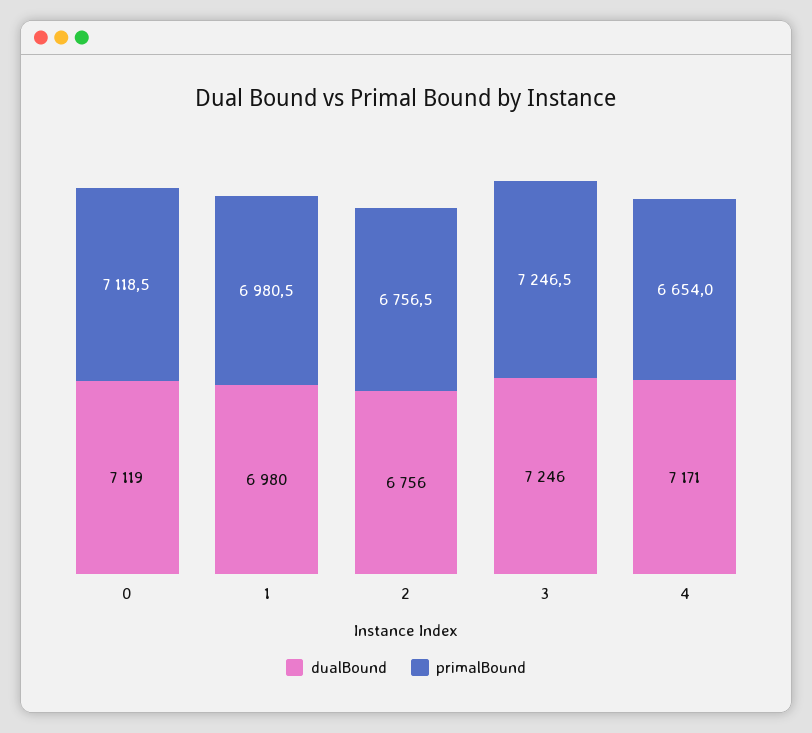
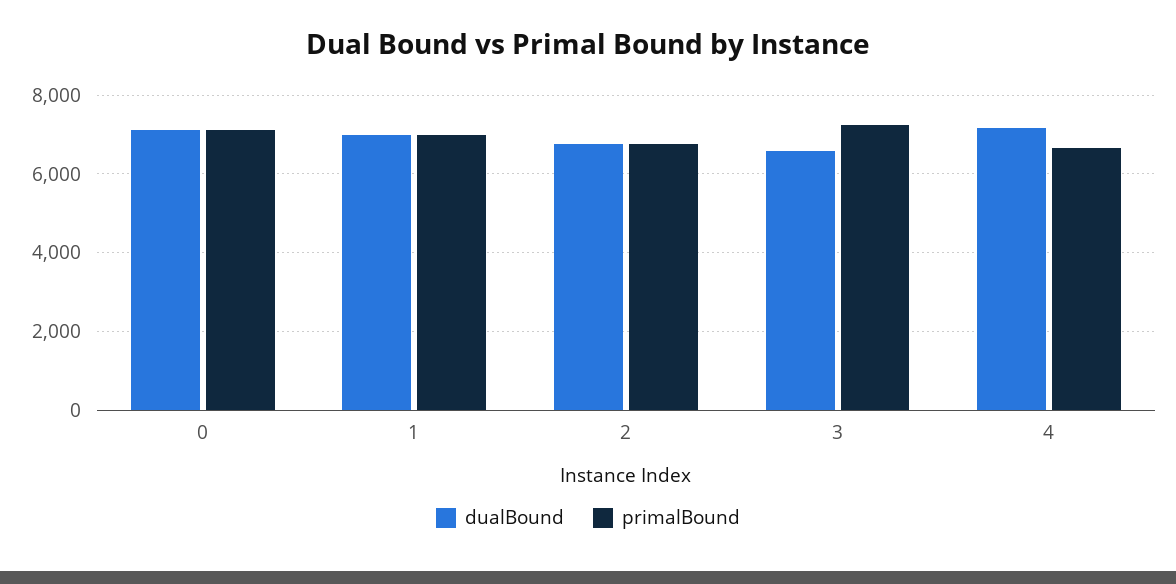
dualBound, 3: 7246 -> 6600

